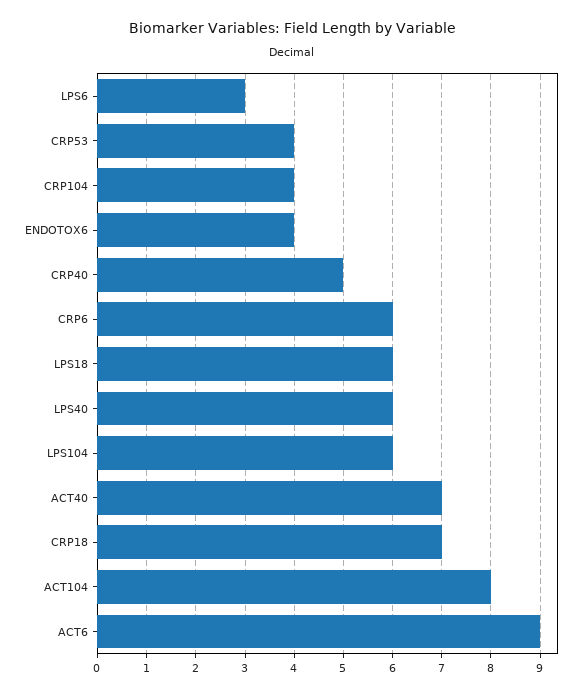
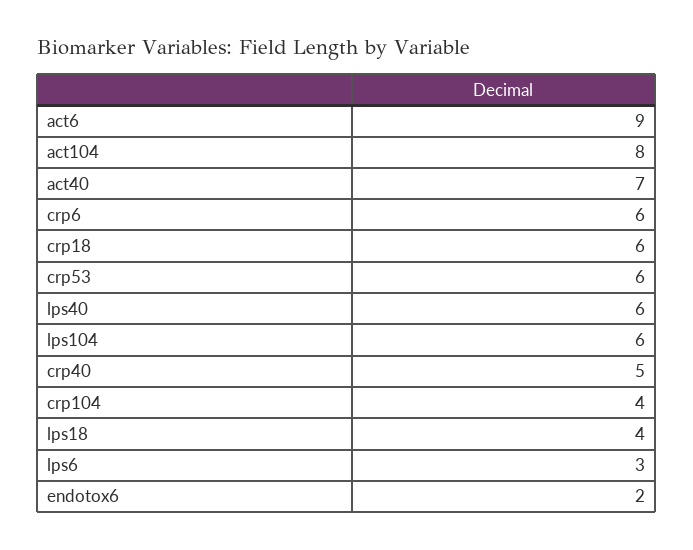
CRP53: 4 -> 6
ENDOTOX6: 4 -> 2
LPS18: 6 -> 4
CRP18: 7 -> 6

